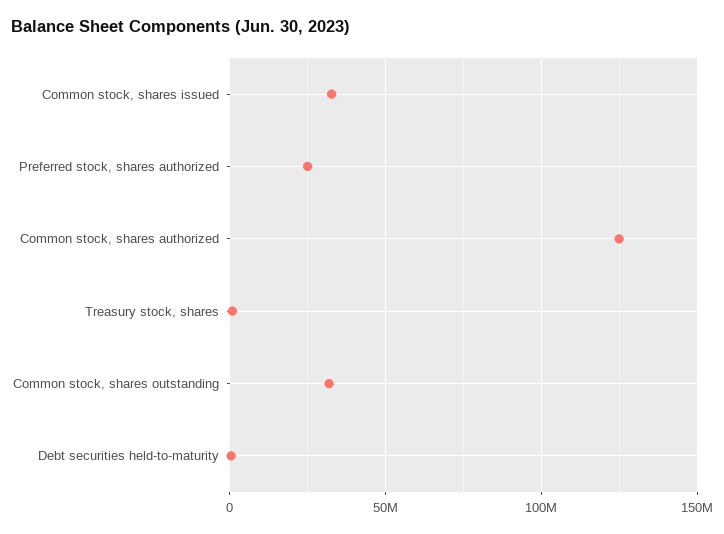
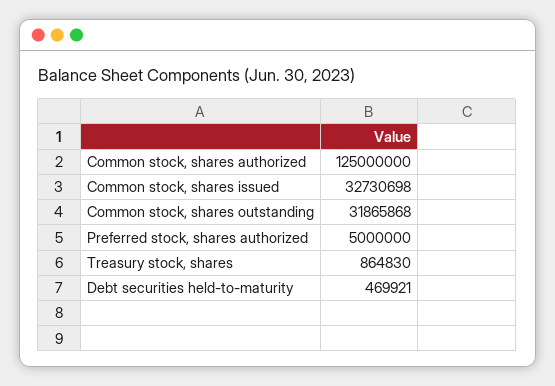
Preferred stock, shares authorized: 25000000 -> 5000000

